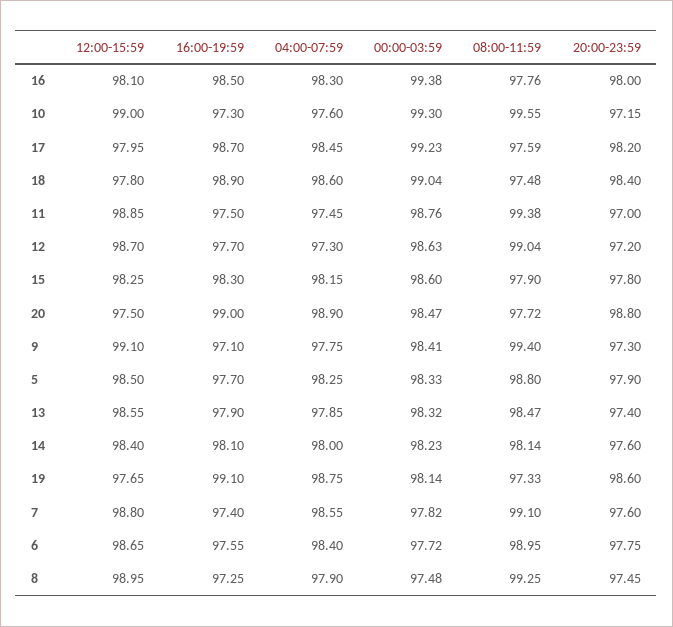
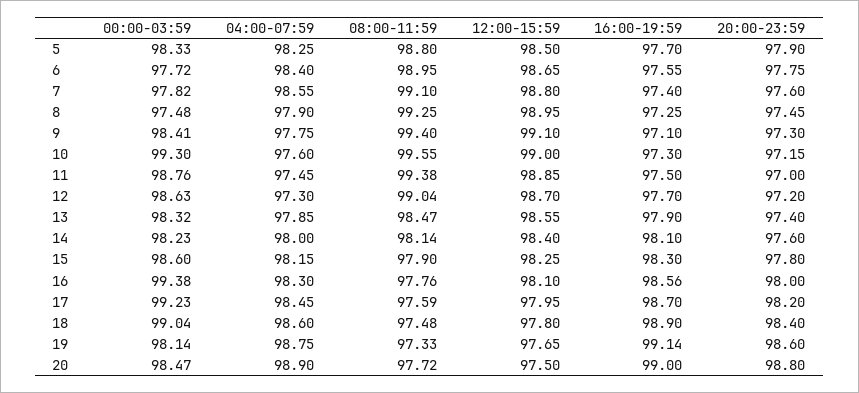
16:00-19:59, 16: 98.5 -> 98.56
16:00-19:59, 19: 99.1 -> 99.14

